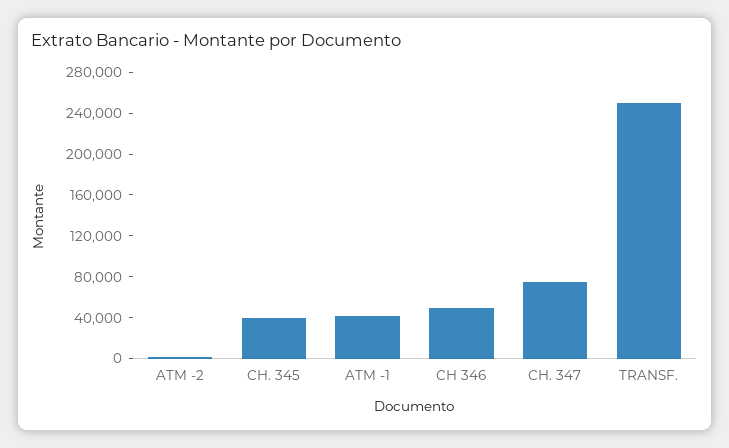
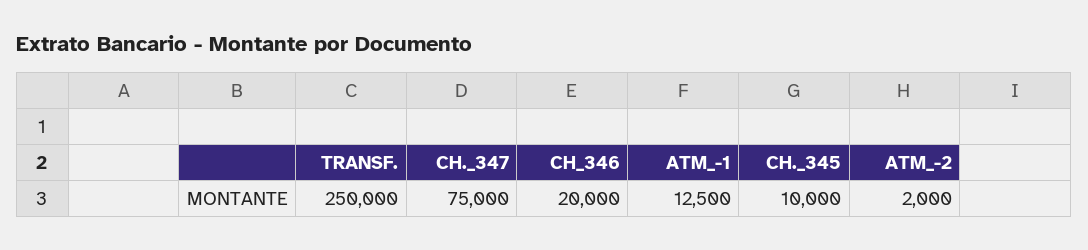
CH. 345: 40000 -> 10000
ATM -1: 40000 -> 12500
CH 346: 50000 -> 20000

